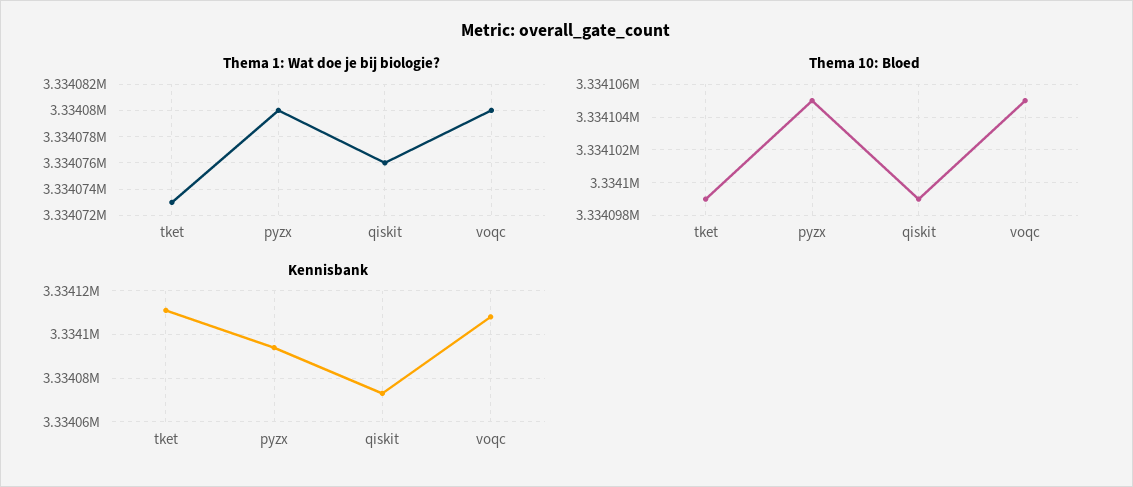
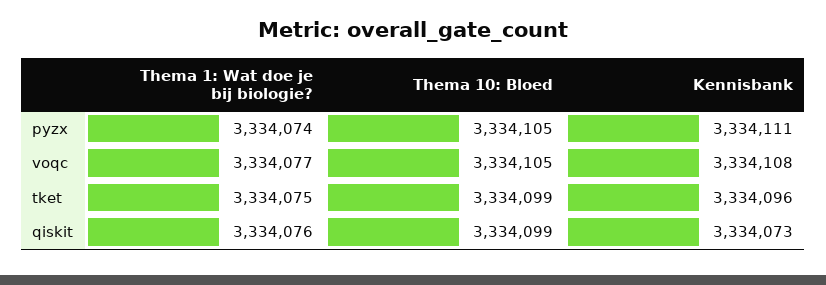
Thema 1: Wat doe je bij biologie?, tket: 3334073 -> 3334075
Thema 1: Wat doe je bij biologie?, pyzx: 3334080 -> 3334074
Thema 1: Wat doe je bij biologie?, voqc: 3334080 -> 3334077
Kennisbank, tket: 3334110 -> 3334096
Kennisbank, pyzx: 3334095 -> 3334111

